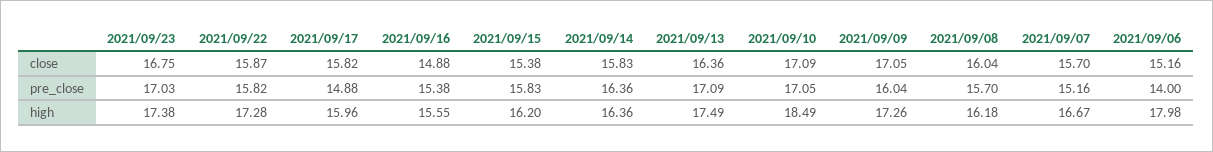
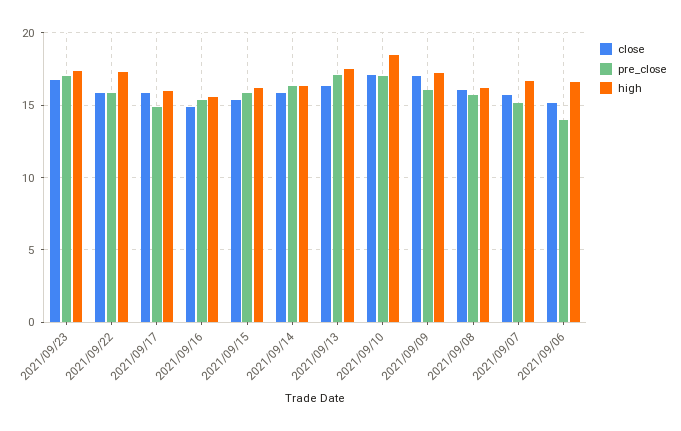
high, 2021/09/06: 17.98 -> 16.5

